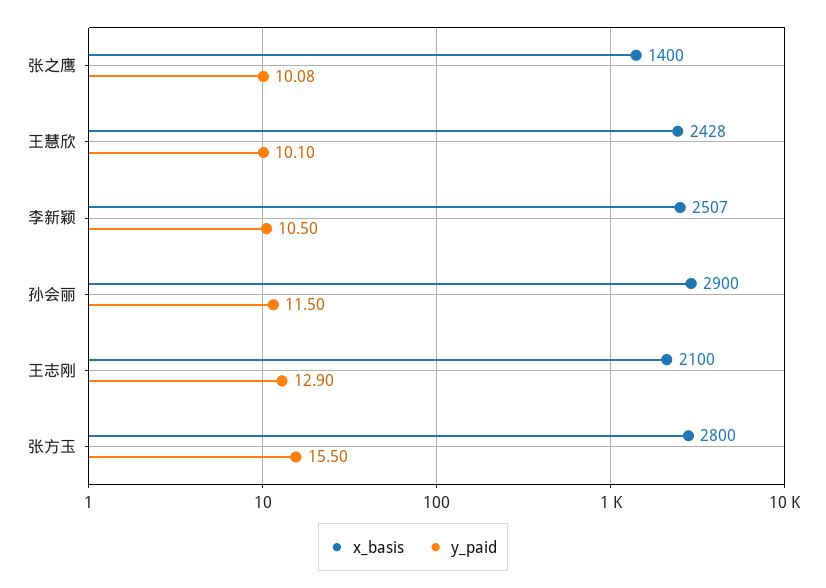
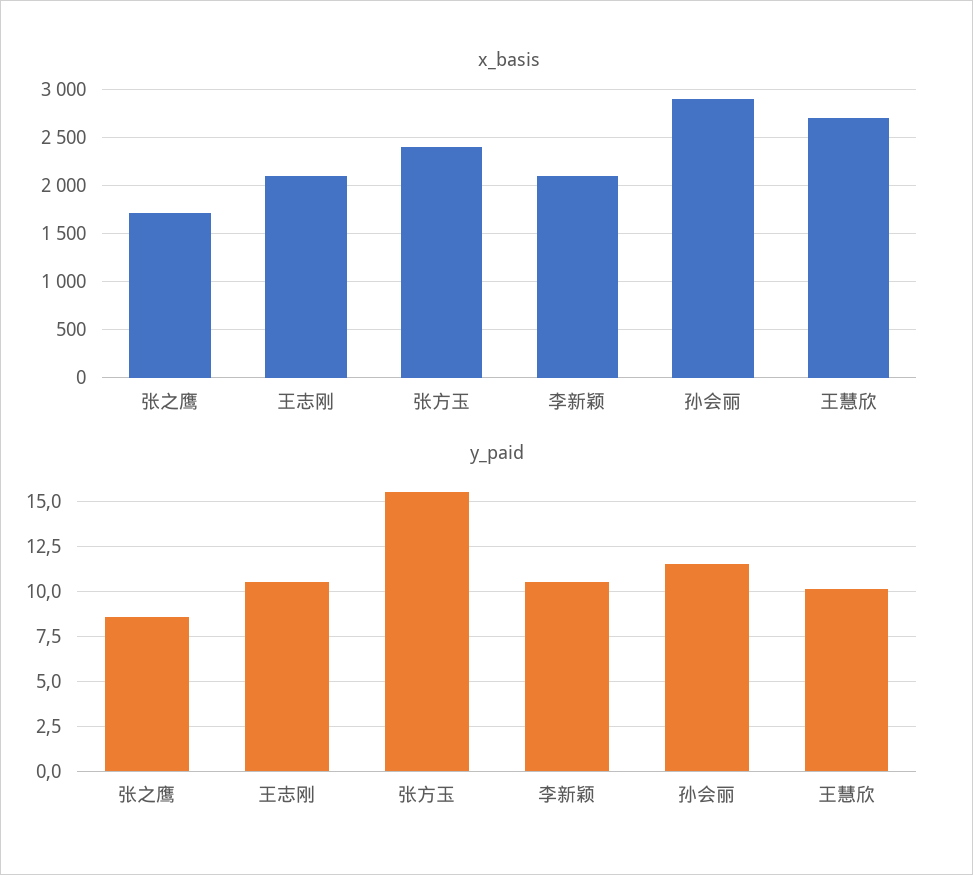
x_basis, 张之鹰: 1400 -> 1700
y_paid, 张之鹰: 10.08 -> 8.5
x_basis, 王慧欣: 2428 -> 2700
x_basis, 李新颖: 2507 -> 2100
y_paid, 王志刚: 12.9 -> 10.5
x_basis, 张方玉: 2800 -> 2400

